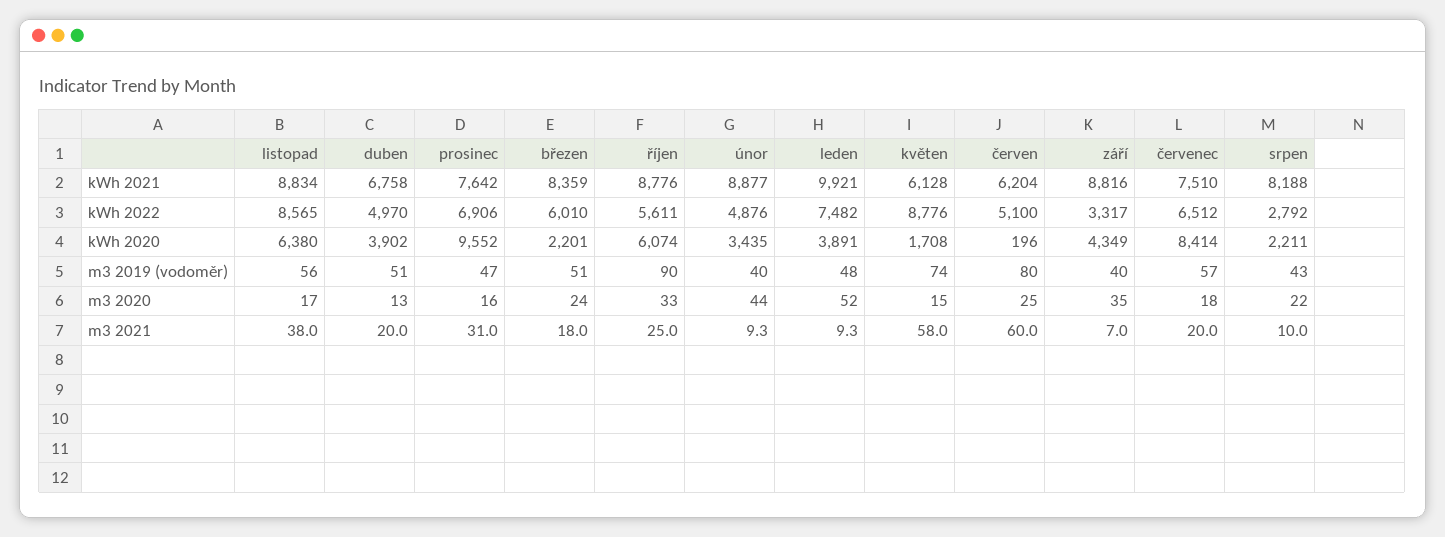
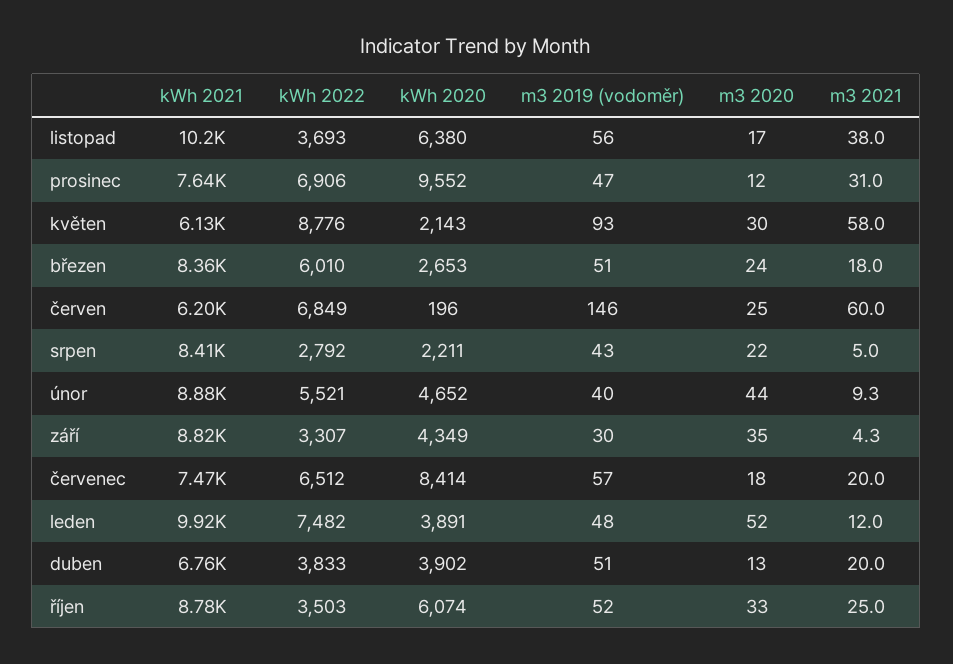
listopad, kWh 2021: 8834 -> 10200
červenec, kWh 2021: 7510 -> 7470
srpen, kWh 2021: 8188 -> 8410
listopad, kWh 2022: 8565 -> 3693
duben, kWh 2022: 4970 -> 3833
říjen, kWh 2022: 5611 -> 3503
únor, kWh 2022: 4876 -> 5521
červen, kWh 2022: 5100 -> 6849
září, kWh 2022: 3317 -> 3307
březen, kWh 2020: 2201 -> 2653
únor, kWh 2020: 3435 -> 4652
květen, kWh 2020: 1708 -> 2143
říjen, m3 2019 (vodoměr): 90 -> 52
květen, m3 2019 (vodoměr): 74 -> 93
červen, m3 2019 (vodoměr): 80 -> 146
září, m3 2019 (vodoměr): 40 -> 30
prosinec, m3 2020: 16 -> 12
květen, m3 2020: 15 -> 30
leden, m3 2021: 9.3 -> 12
září, m3 2021: 7 -> 4.3
srpen, m3 2021: 10 -> 5

